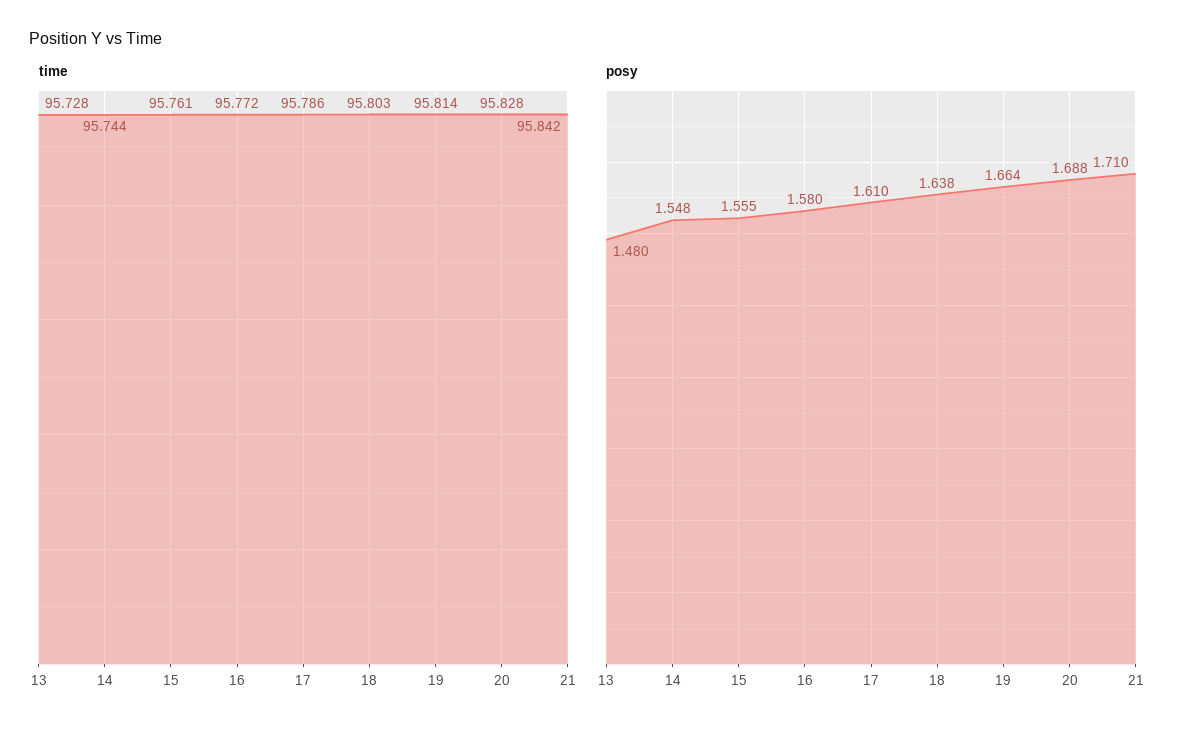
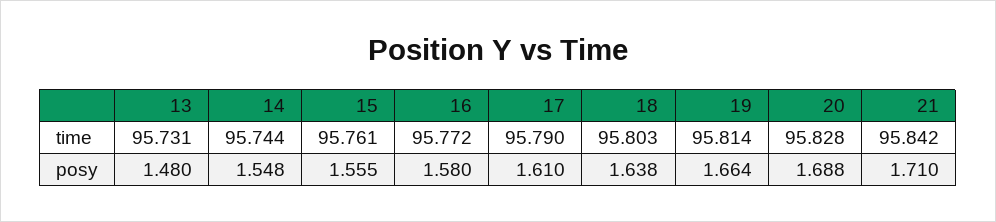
time, 13: 95.728 -> 95.731
time, 17: 95.786 -> 95.79

